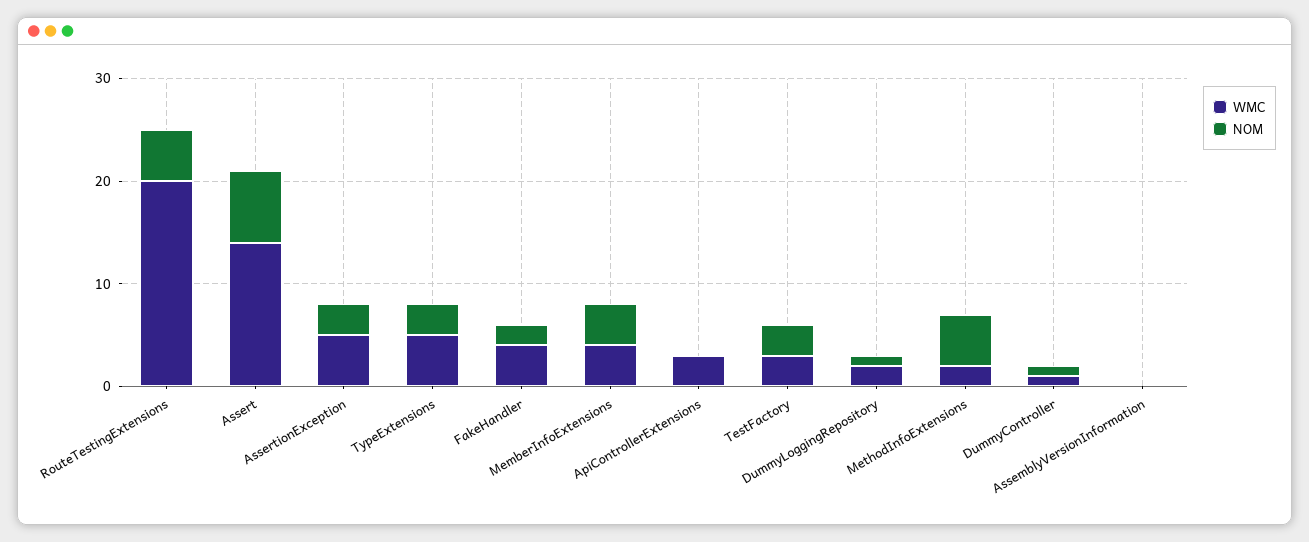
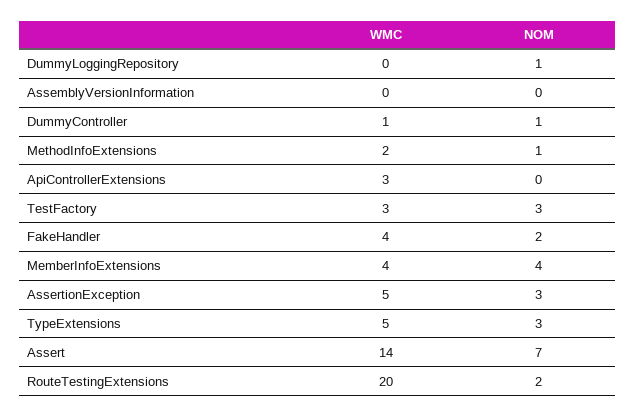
NOM, RouteTestingExtensions: 5 -> 2
WMC, DummyLoggingRepository: 2 -> 0
NOM, MethodInfoExtensions: 5 -> 1

